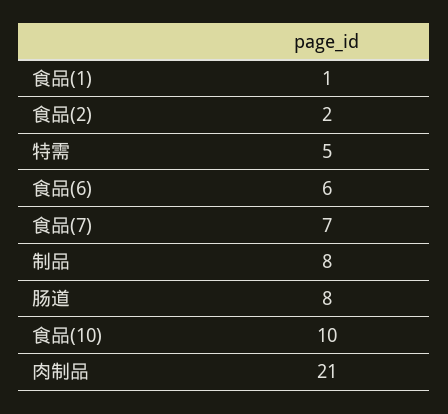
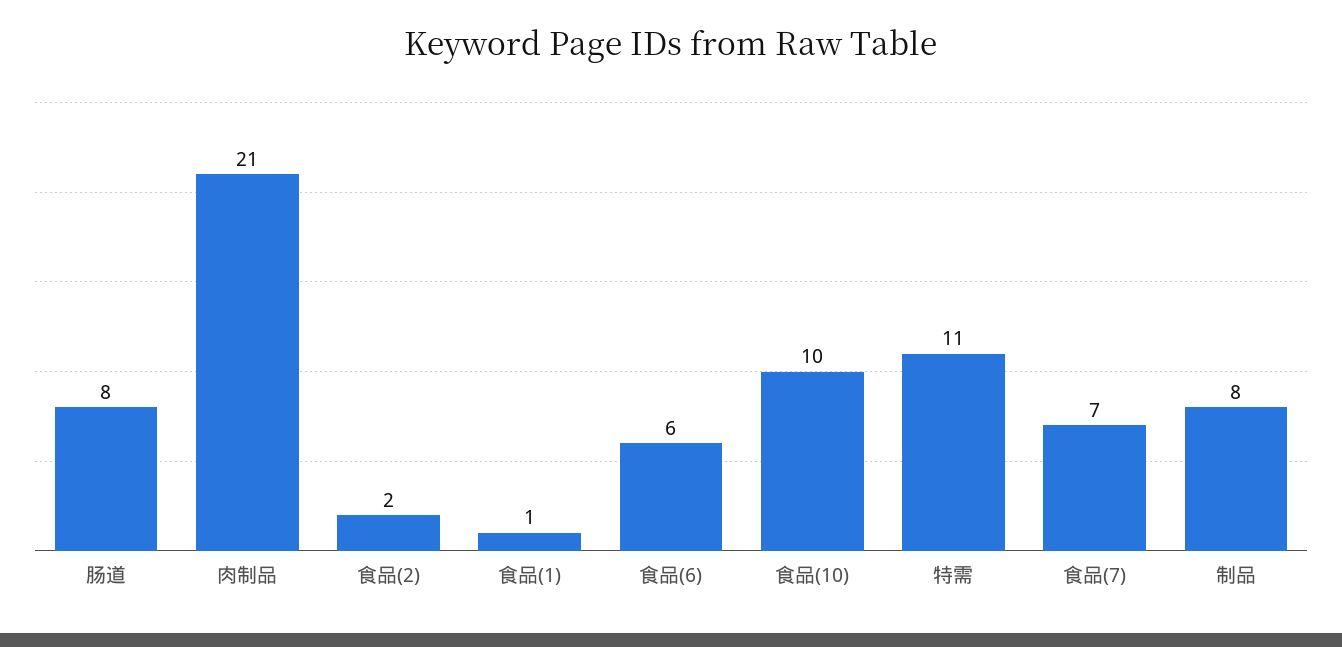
特需: 5 -> 11

